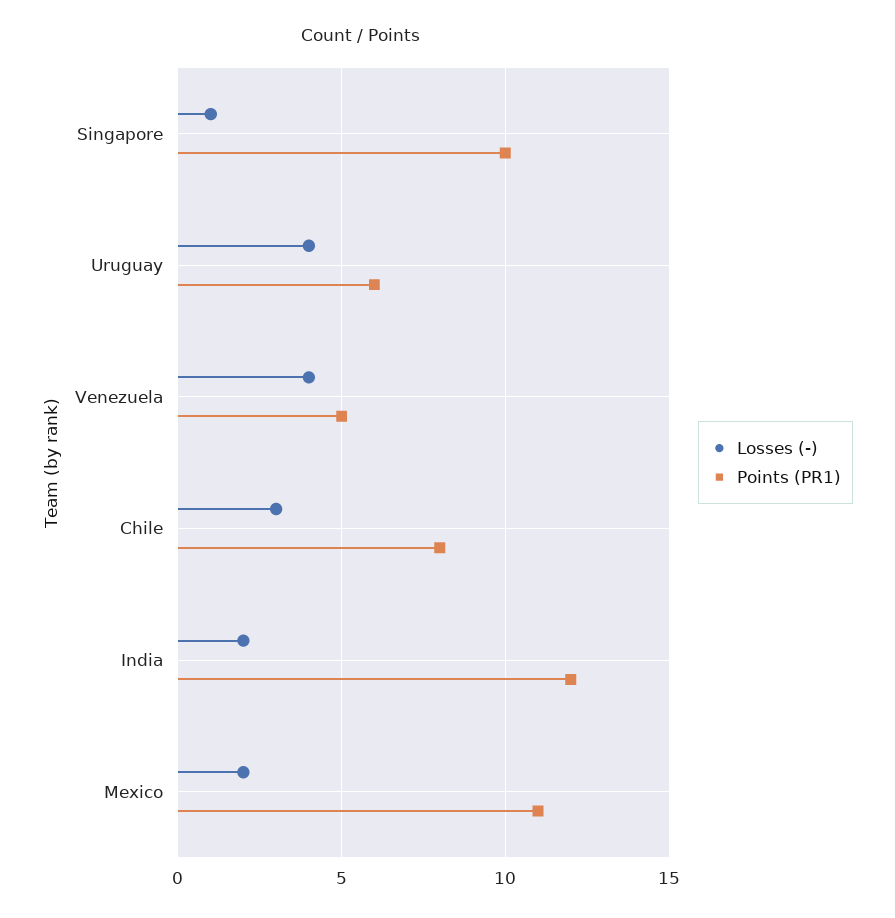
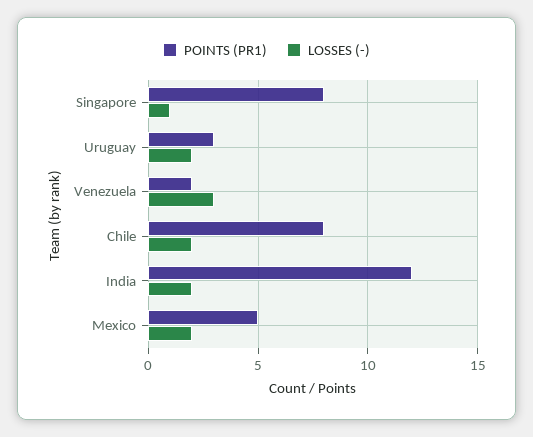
Points (PR1), Singapore: 10 -> 8
Losses (-), Uruguay: 4 -> 2
Points (PR1), Uruguay: 6 -> 3
Losses (-), Venezuela: 4 -> 3
Points (PR1), Venezuela: 5 -> 2
Losses (-), Chile: 3 -> 2
Points (PR1), Mexico: 11 -> 5

